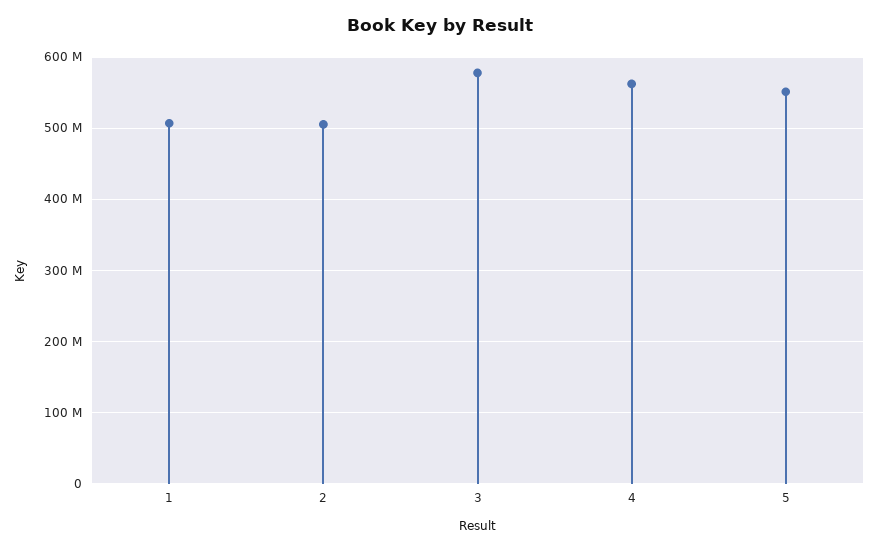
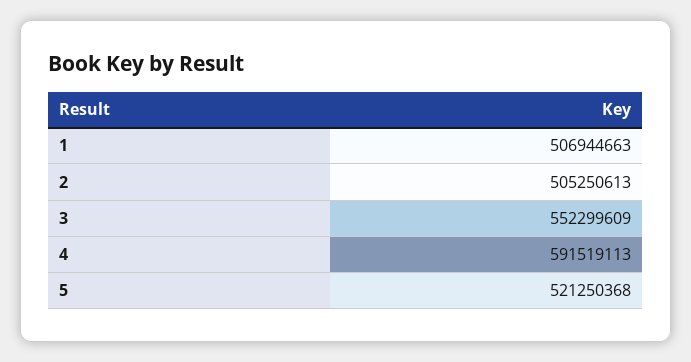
3: 580000000 -> 552299609
4: 560000000 -> 591519113
5: 550000000 -> 521250368

